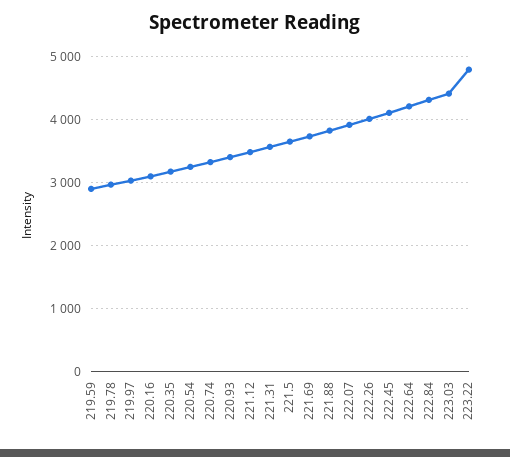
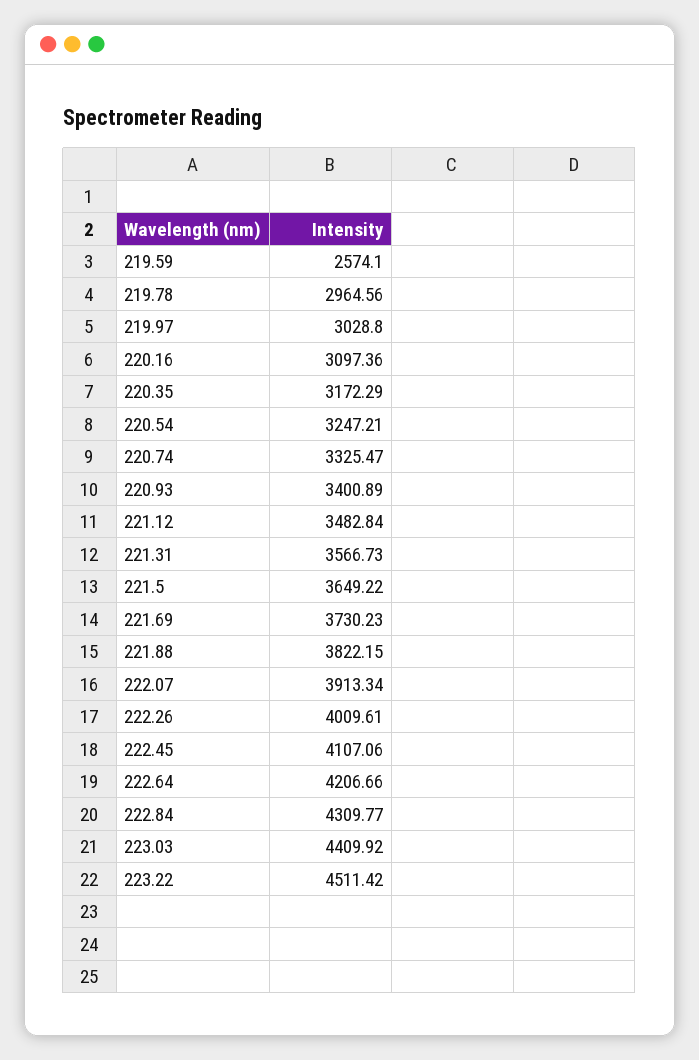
219.59: 2900 -> 2574.1
223.22: 4800 -> 4511.42

